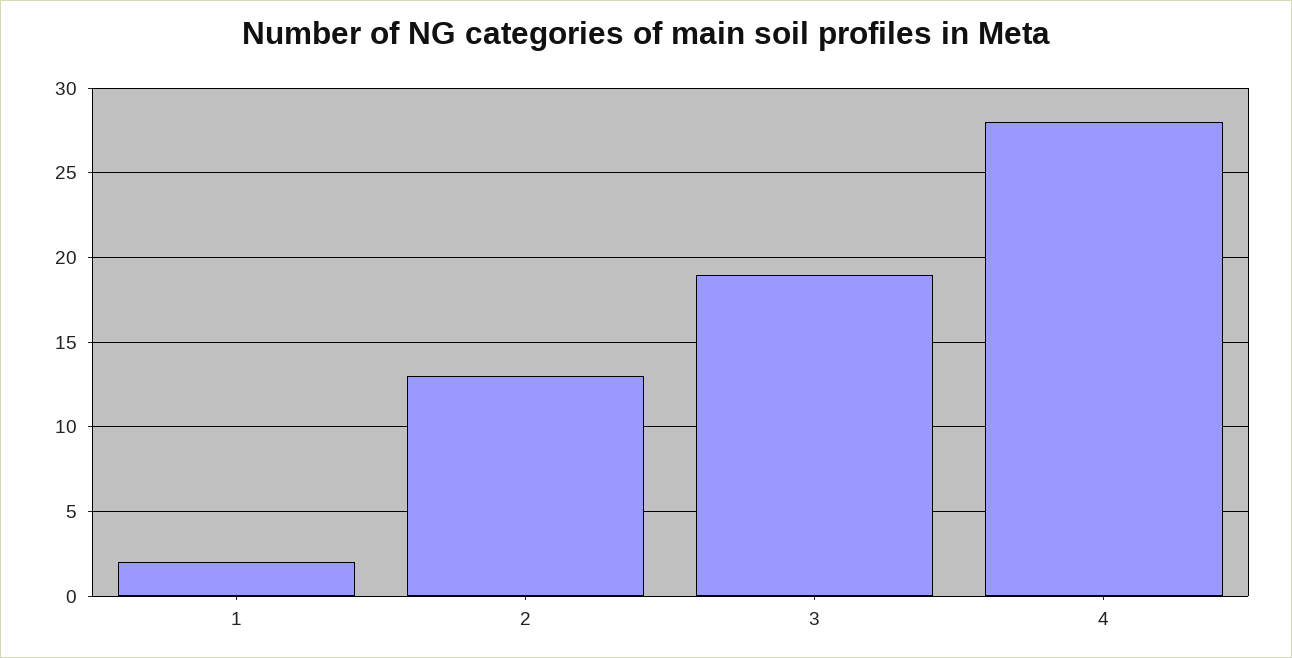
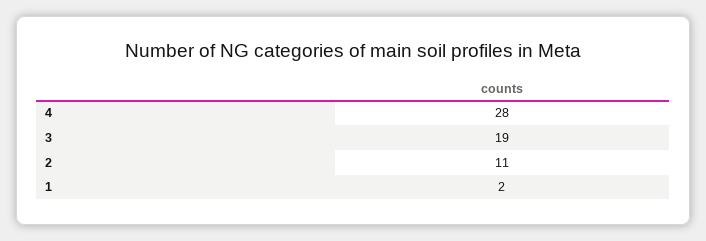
2: 13 -> 11

